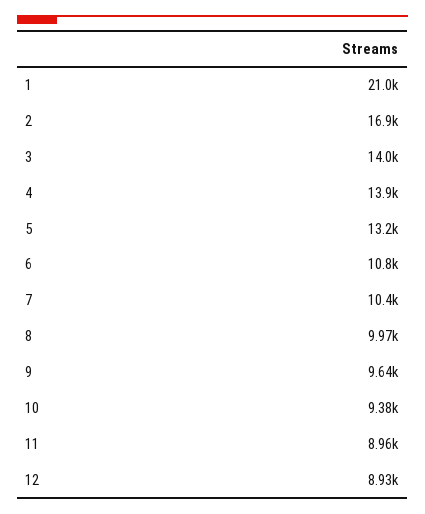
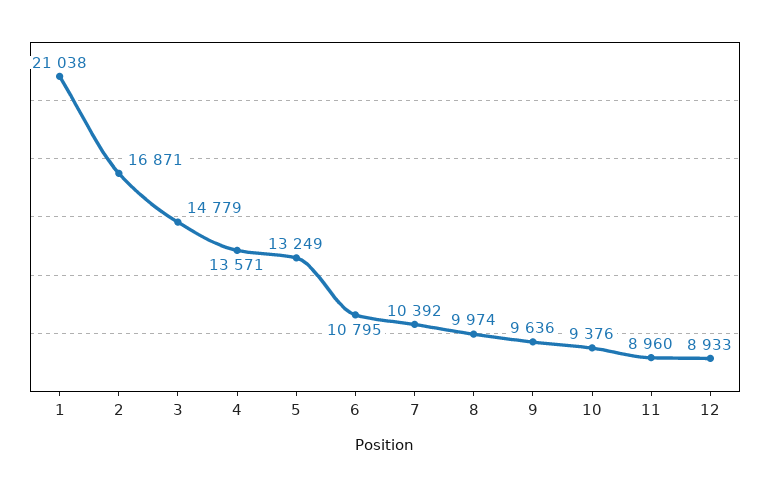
3: 14000 -> 14779
4: 13900 -> 13571

